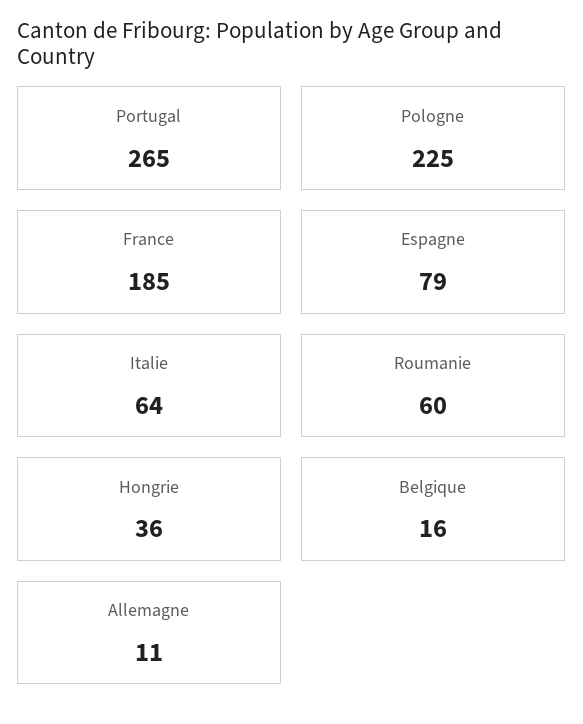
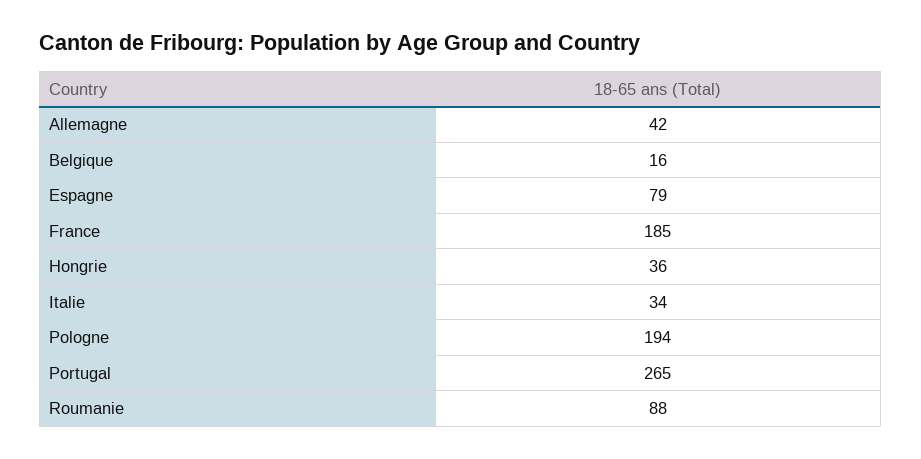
Pologne: 225 -> 194
Italie: 64 -> 34
Roumanie: 60 -> 88
Allemagne: 11 -> 42

